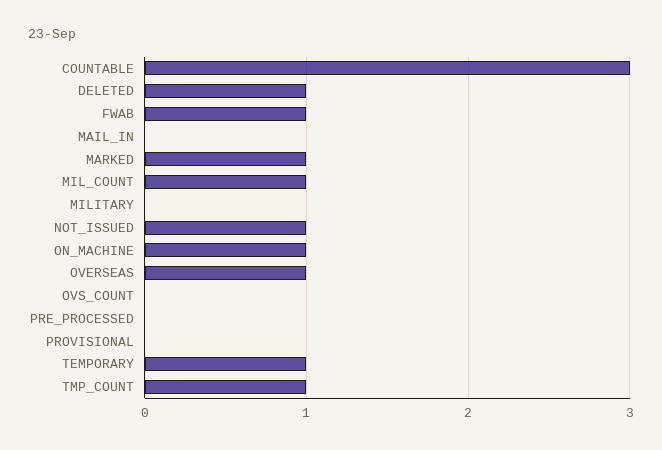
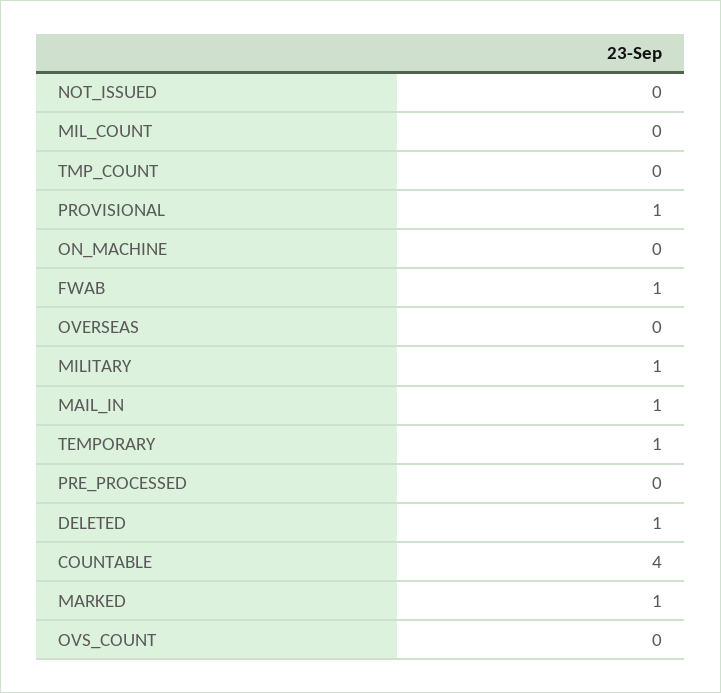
COUNTABLE: 3 -> 4
MAIL_IN: 0 -> 1
MIL_COUNT: 1 -> 0
MILITARY: 0 -> 1
NOT_ISSUED: 1 -> 0
ON_MACHINE: 1 -> 0
OVERSEAS: 1 -> 0
PROVISIONAL: 0 -> 1
TMP_COUNT: 1 -> 0

